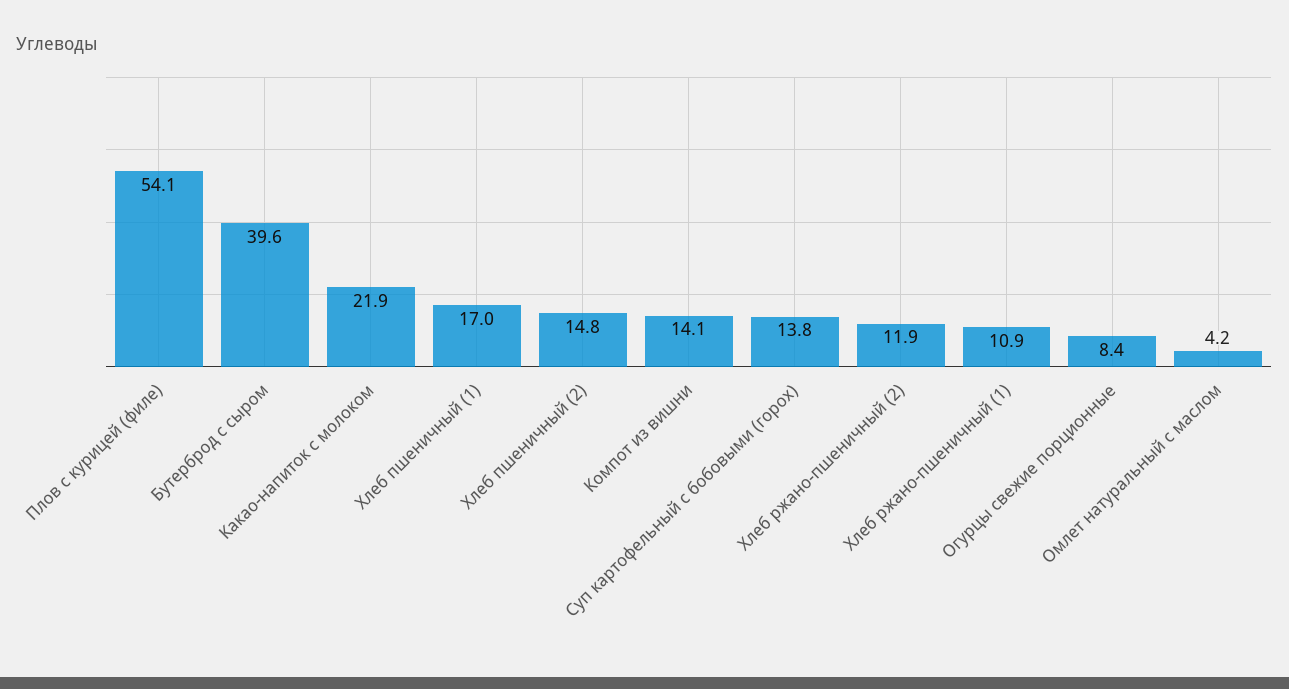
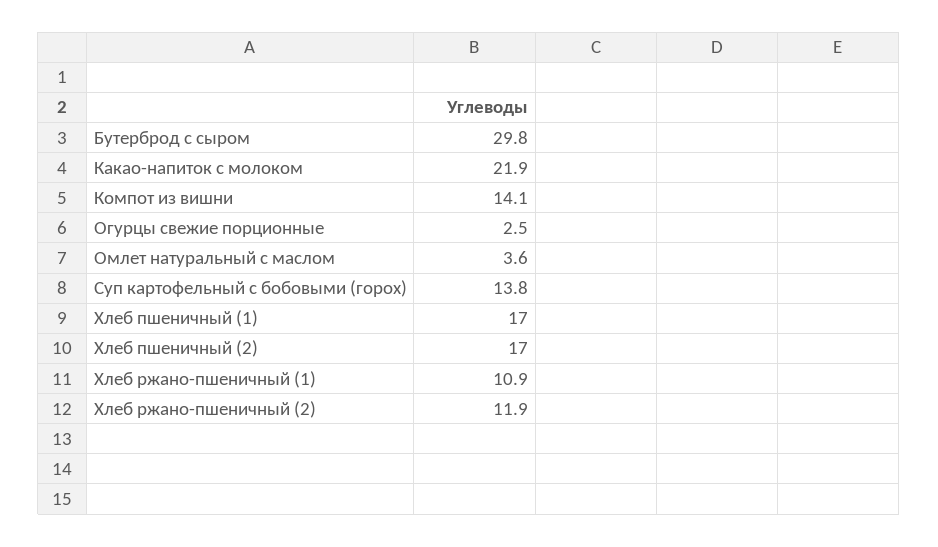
Плов с курицей (филе): 54.1 -> none
Бутерброд с сыром: 39.6 -> 29.8
Хлеб пшеничный (2): 14.8 -> 17
Огурцы свежие порционные: 8.4 -> 2.5
Омлет натуральный с маслом: 4.2 -> 3.6

